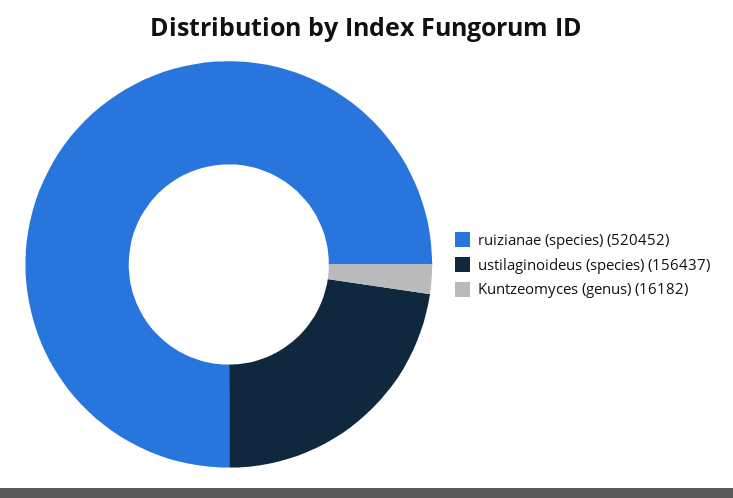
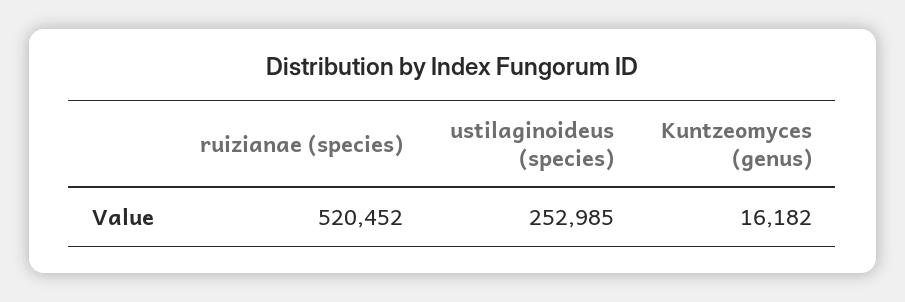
ustilaginoideus (species): 156437 -> 252985

